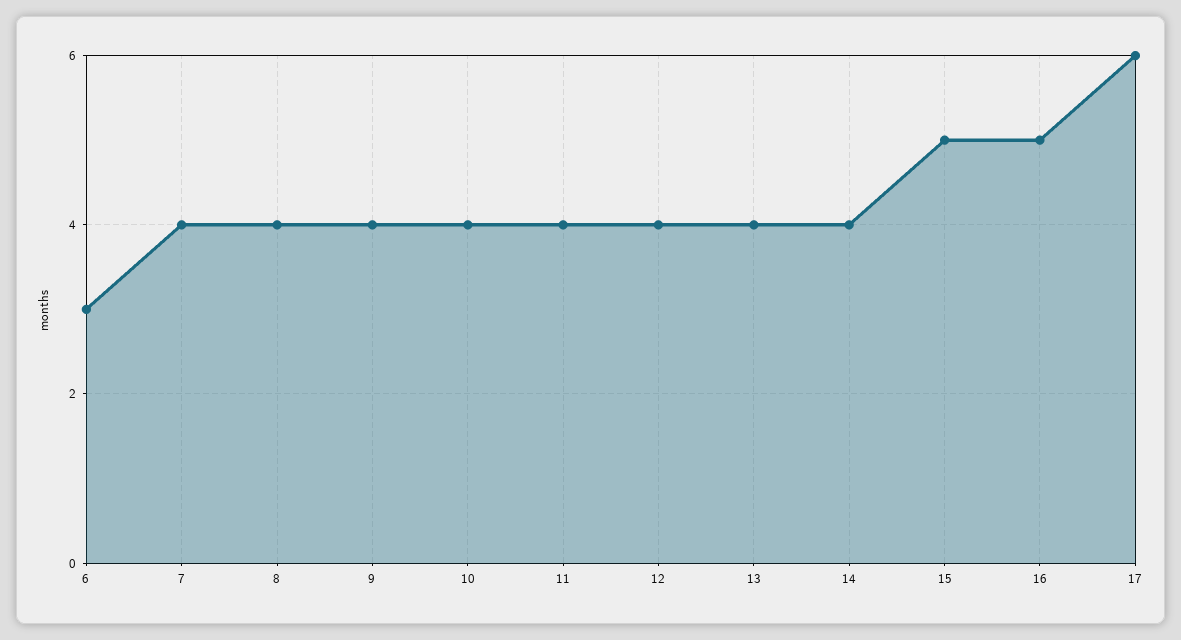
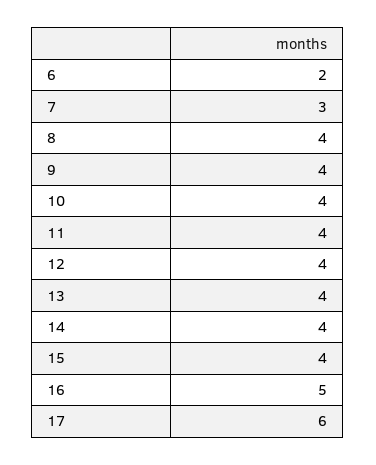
6: 3 -> 2
7: 4 -> 3
15: 5 -> 4

